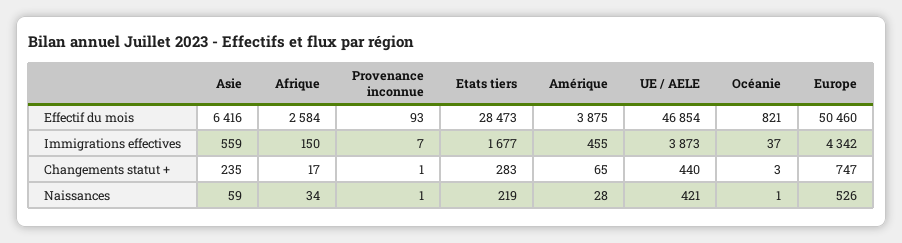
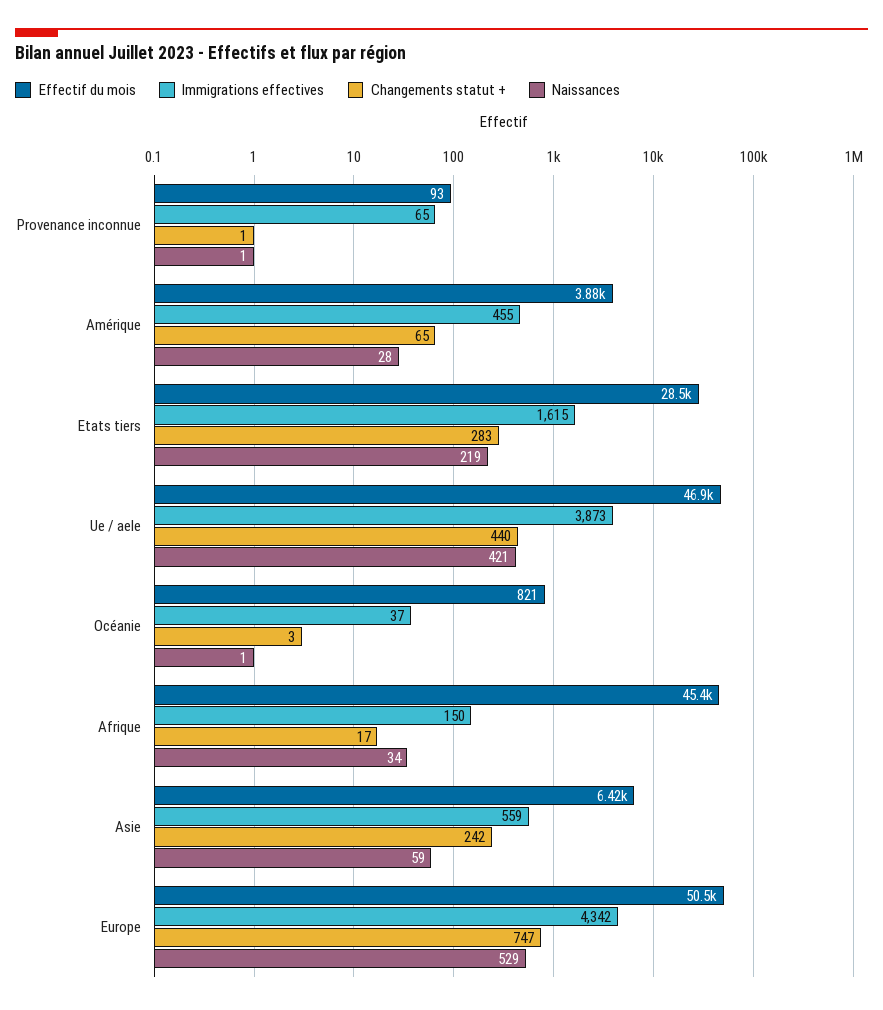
Effectif du mois, Afrique: 2584 -> 45400
Immigrations effectives, Provenance inconnue: 7 -> 65
Immigrations effectives, Etats tiers: 1677 -> 1615
Changements statut +, Asie: 235 -> 242
Naissances, Europe: 526 -> 529

